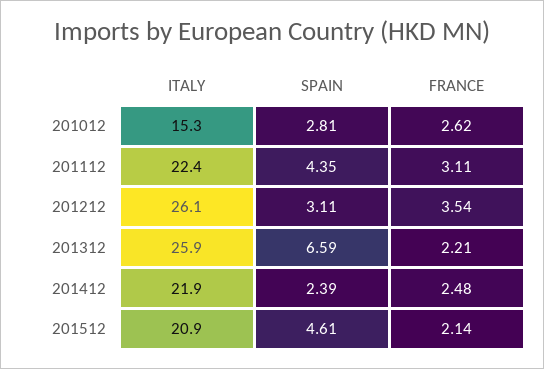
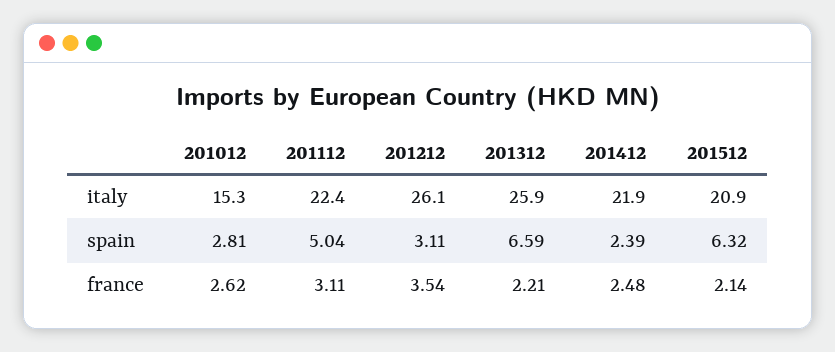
SPAIN, 201112: 4.35 -> 5.04
SPAIN, 201512: 4.61 -> 6.32

